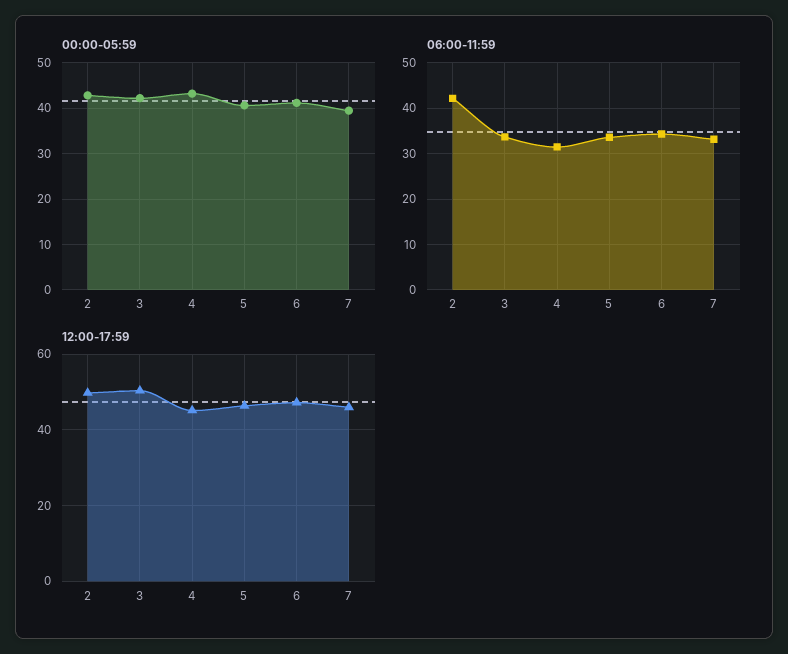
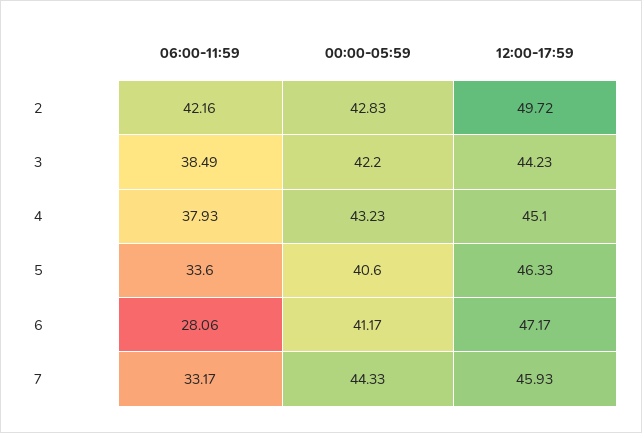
00:00-05:59, 7: 40 -> 44.33
06:00-11:59, 3: 34 -> 38.49
06:00-11:59, 4: 32 -> 37.93
06:00-11:59, 6: 34 -> 28.06
12:00-17:59, 3: 50 -> 44.23

